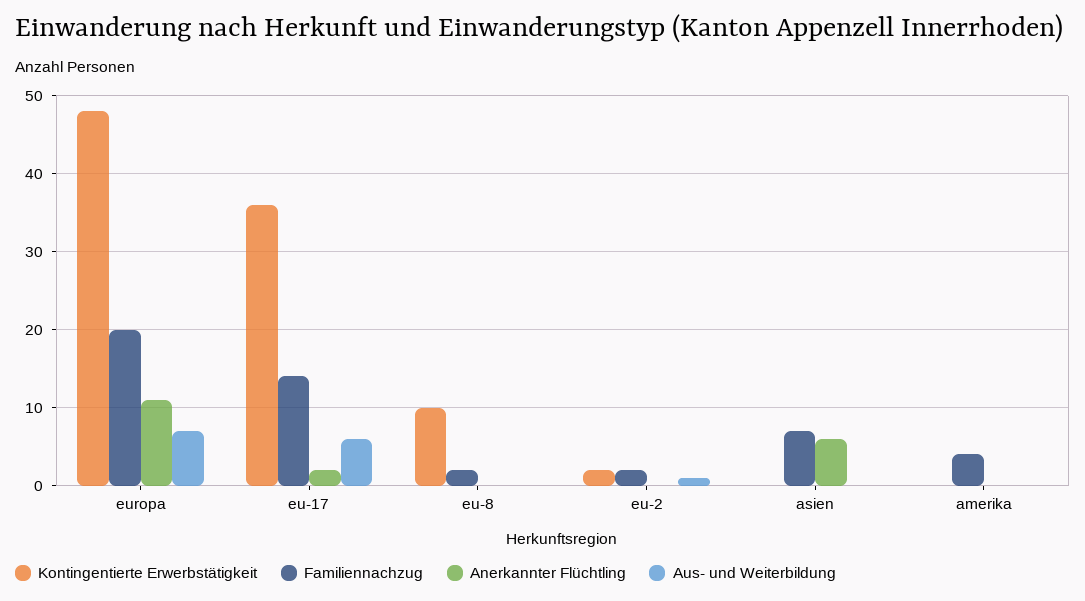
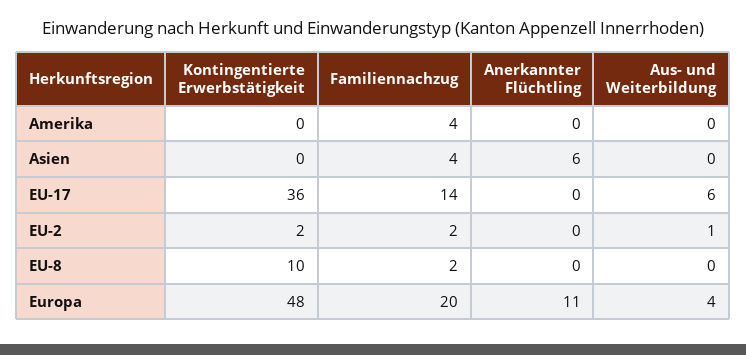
Aus- und Weiterbildung, europa: 7 -> 4
Anerkannter Flüchtling, eu-17: 2 -> 0
Familiennachzug, asien: 7 -> 4

